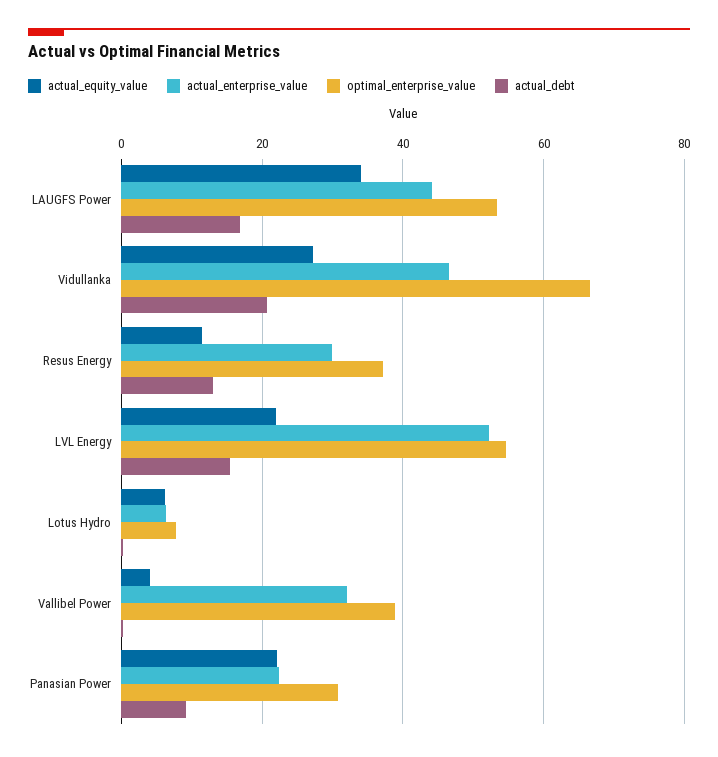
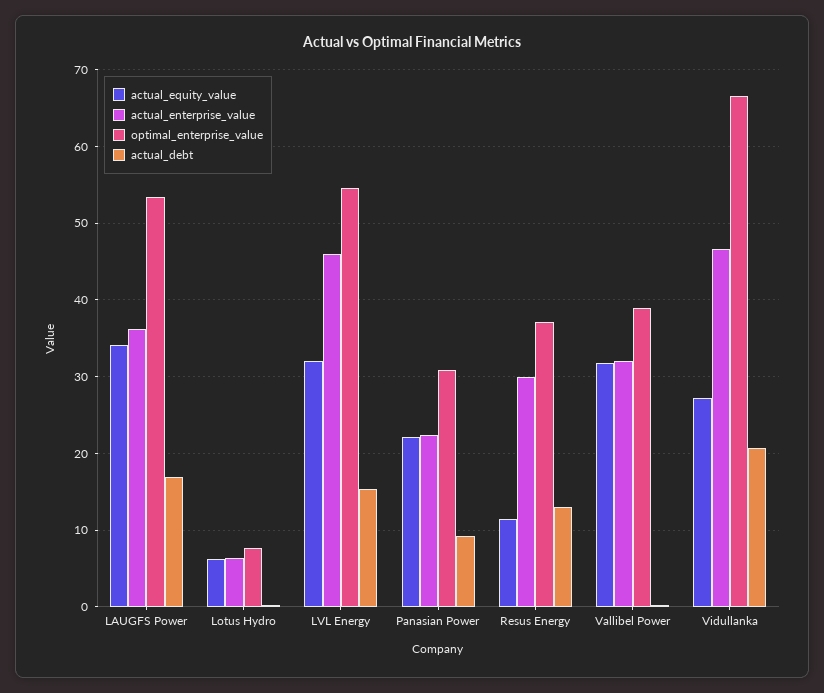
actual_enterprise_value, LAUGFS Power: 44 -> 36
actual_equity_value, LVL Energy: 22 -> 32
actual_enterprise_value, LVL Energy: 52 -> 46
actual_equity_value, Vallibel Power: 4 -> 32

